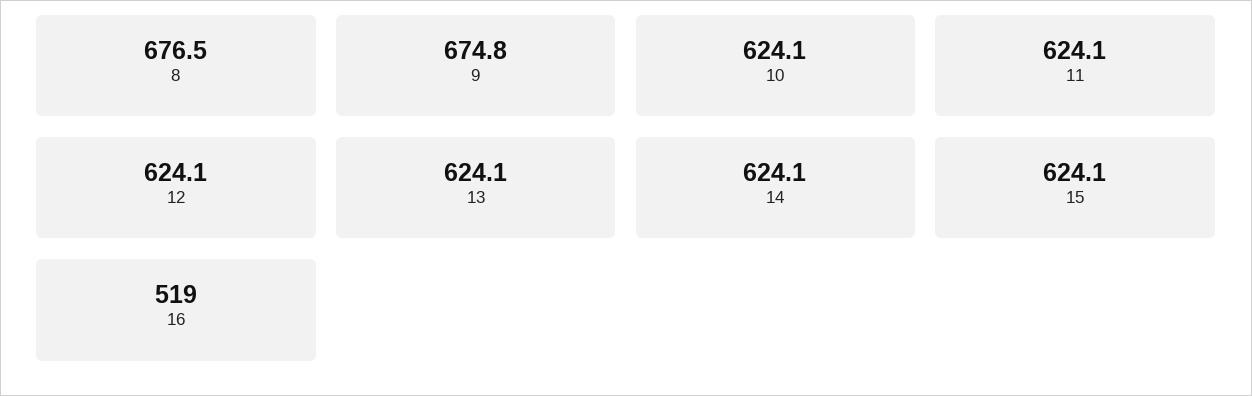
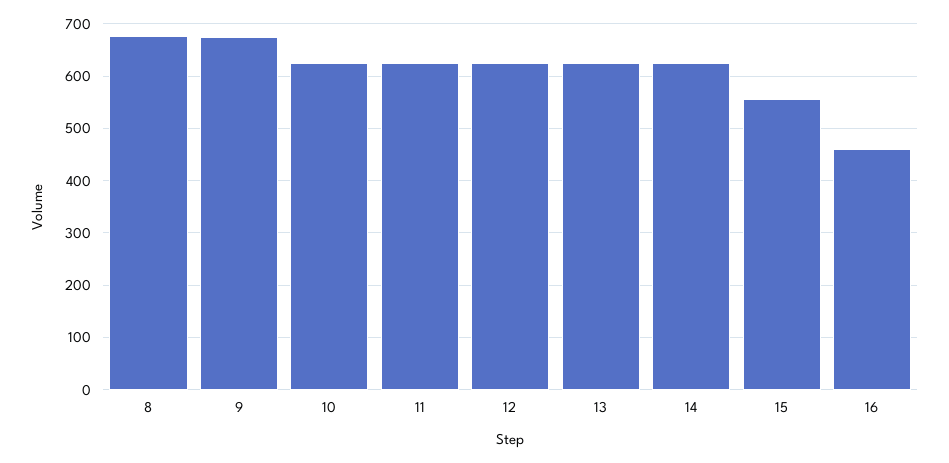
15: 624.1 -> 560
16: 519 -> 460

